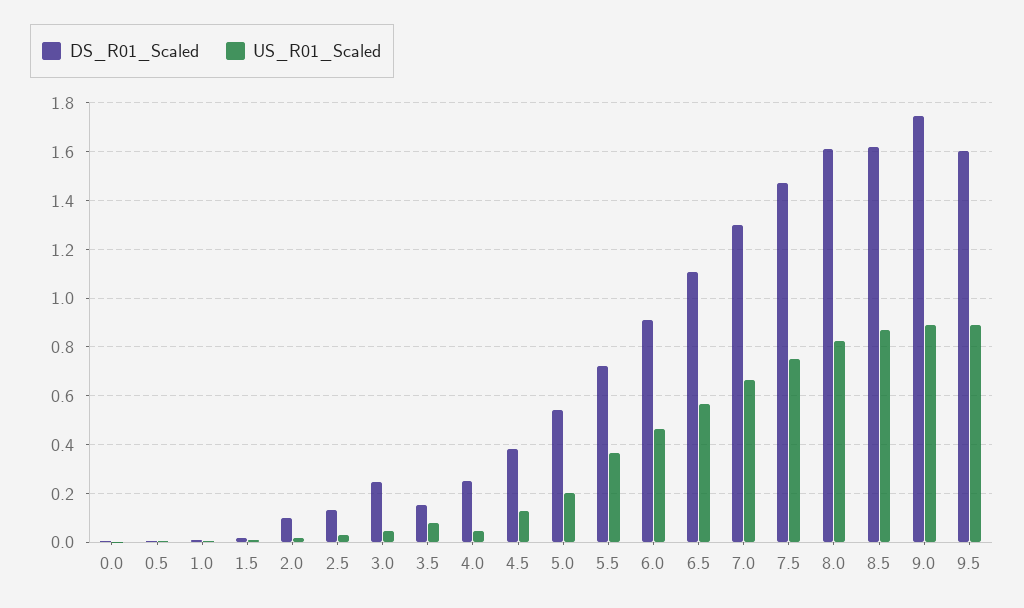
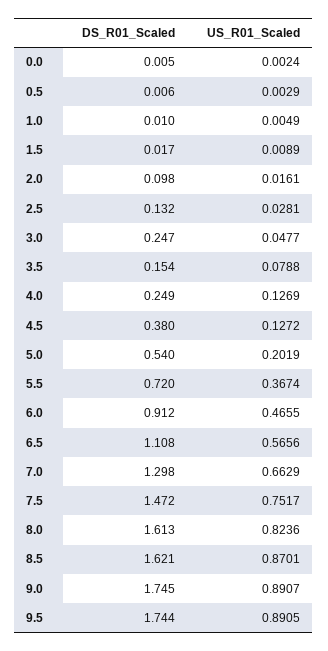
US_R01_Scaled, 4.0: 0.05 -> 0.1269
DS_R01_Scaled, 9.5: 1.6 -> 1.744

